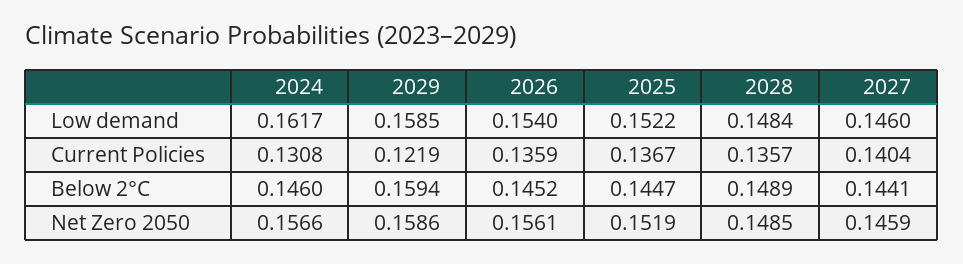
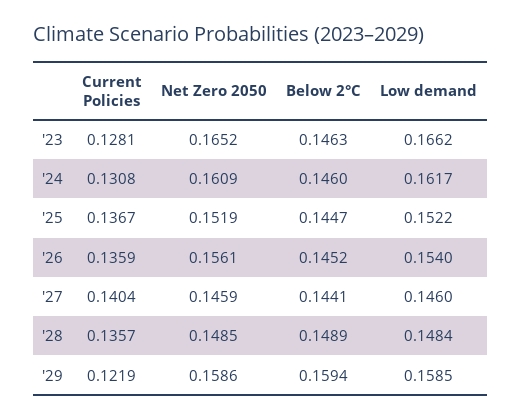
2024, Net Zero 2050: 0.1566 -> 0.1609
'23, Current Policies: none -> 0.1281
'23, Net Zero 2050: none -> 0.1652
'23, Below 2°C: none -> 0.1463
'23, Low demand: none -> 0.1662

